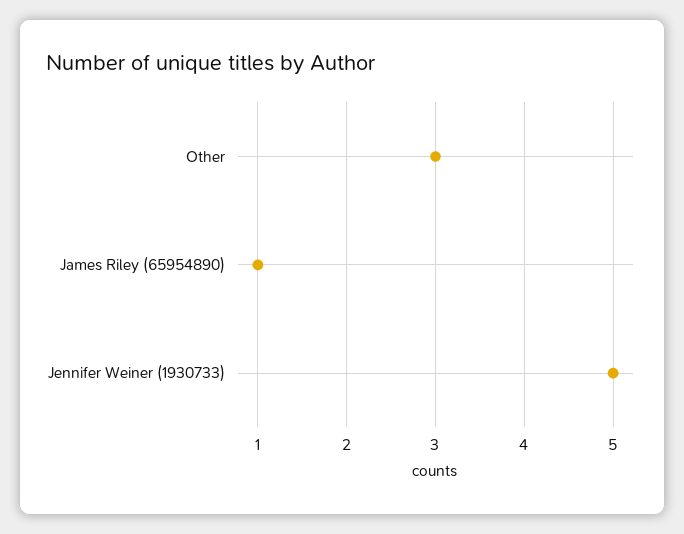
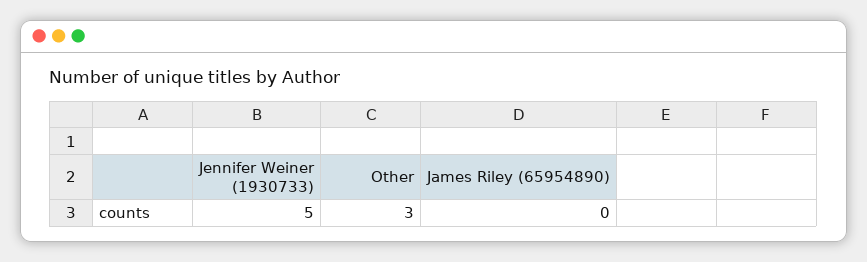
James Riley (65954890): 1 -> 0

